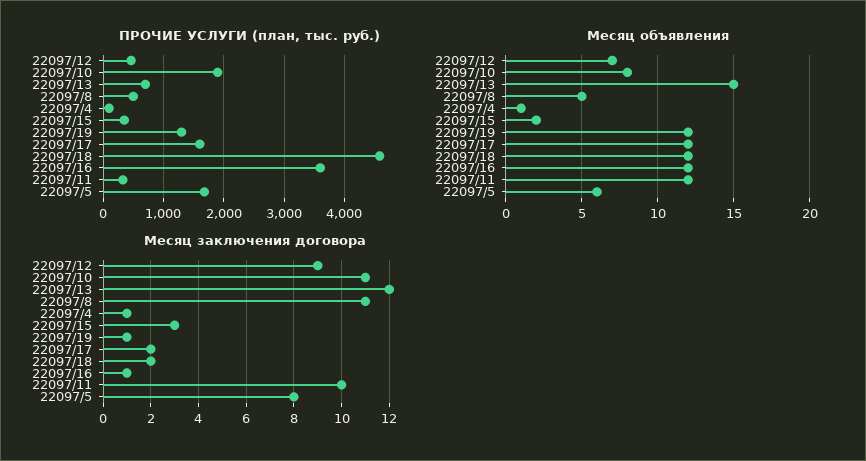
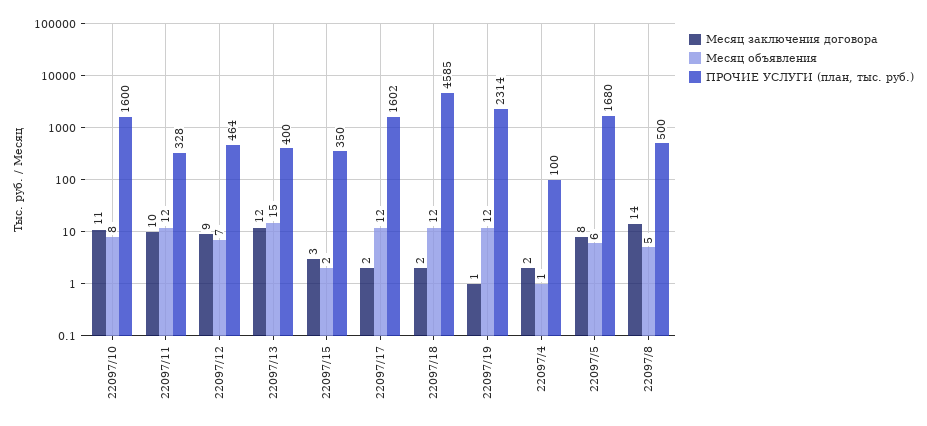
ПРОЧИЕ УСЛУГИ (план, тыс. руб.), 22097/10: 1900 -> 1600
ПРОЧИЕ УСЛУГИ (план, тыс. руб.), 22097/13: 700 -> 400
ПРОЧИЕ УСЛУГИ (план, тыс. руб.), 22097/19: 1300 -> 2314
ПРОЧИЕ УСЛУГИ (план, тыс. руб.), 22097/16: 3600 -> none
Месяц объявления, 22097/16: 12 -> none
Месяц заключения договора, 22097/8: 11 -> 14
Месяц заключения договора, 22097/4: 1 -> 2
Месяц заключения договора, 22097/16: 1 -> none

